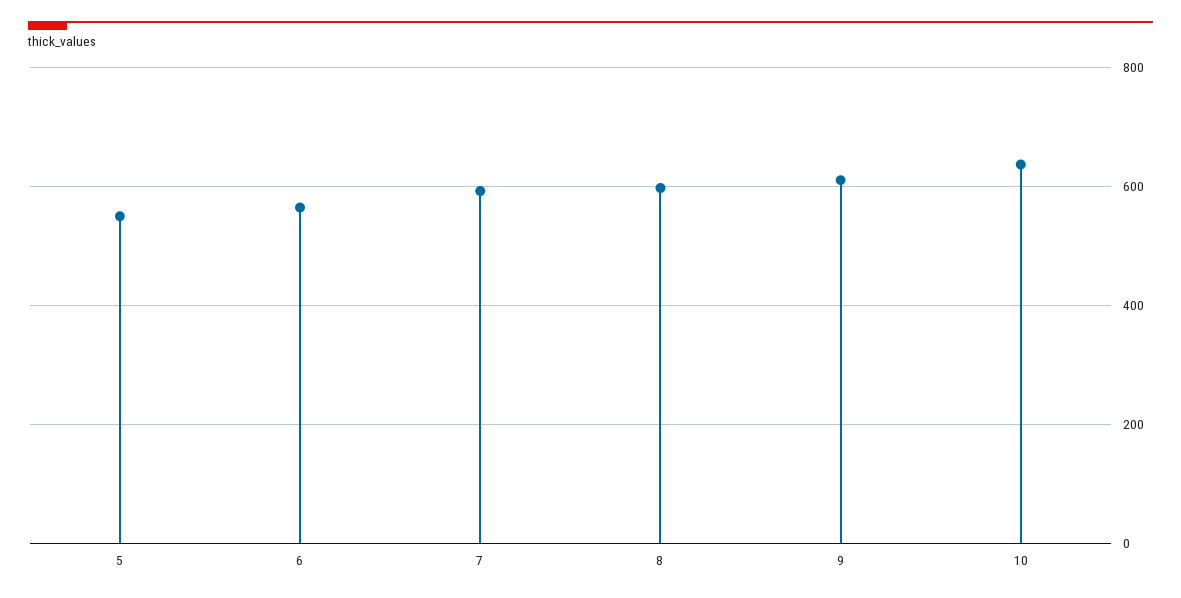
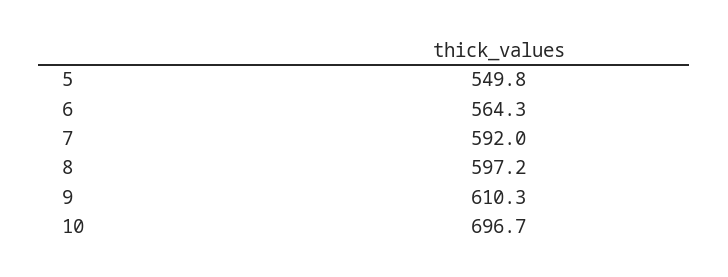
10: 640 -> 696.7

